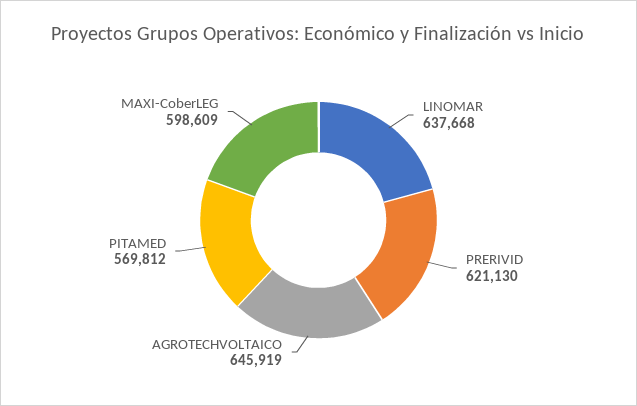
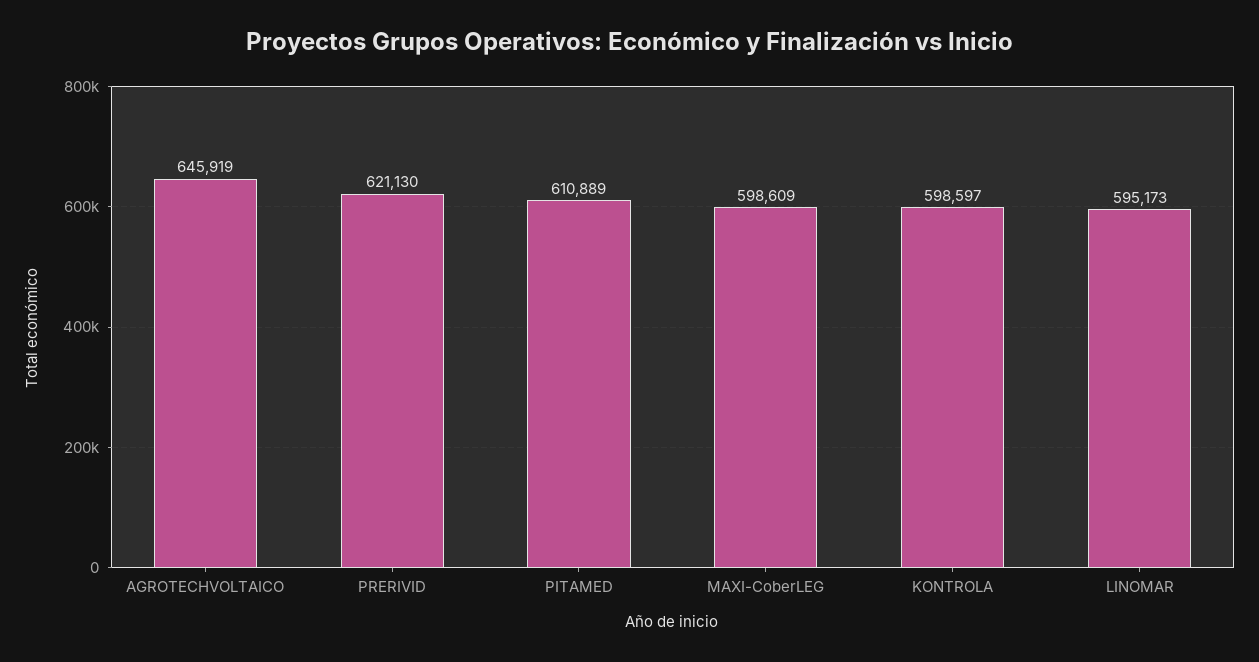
LINOMAR: 637668 -> 595173
PITAMED: 569812 -> 610889
KONTROLA: none -> 598597

